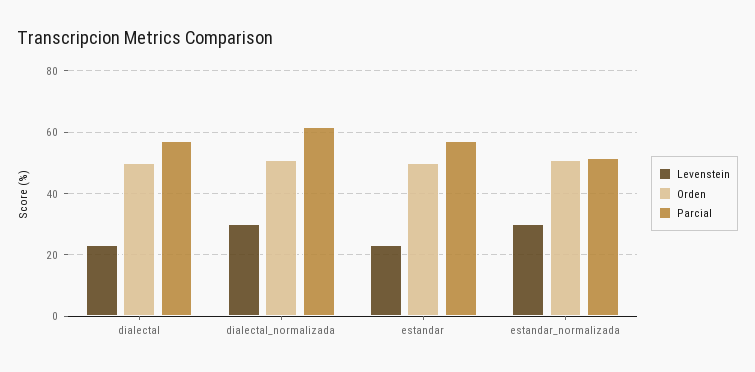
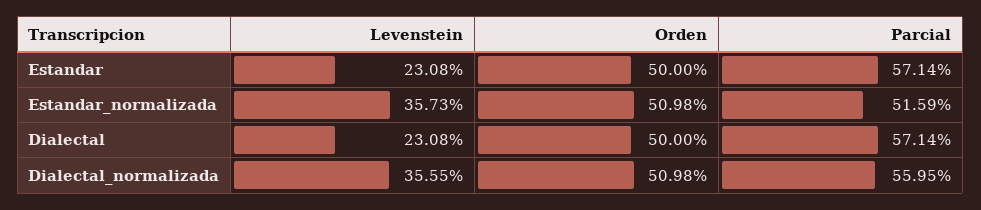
Levenstein, dialectal_normalizada: 30 -> 35.55
Parcial, dialectal_normalizada: 62 -> 55.95
Levenstein, estandar_normalizada: 30 -> 35.73

